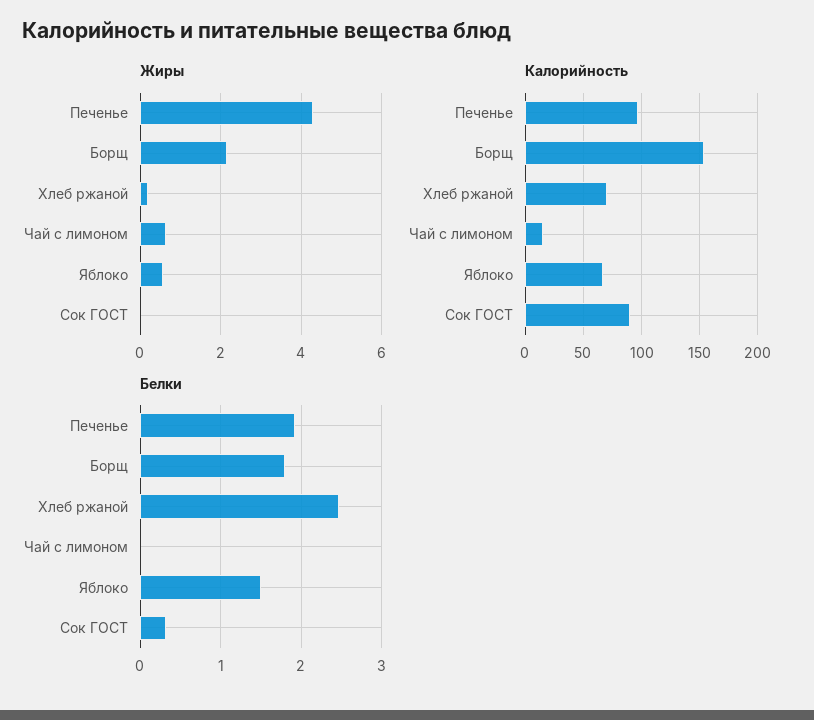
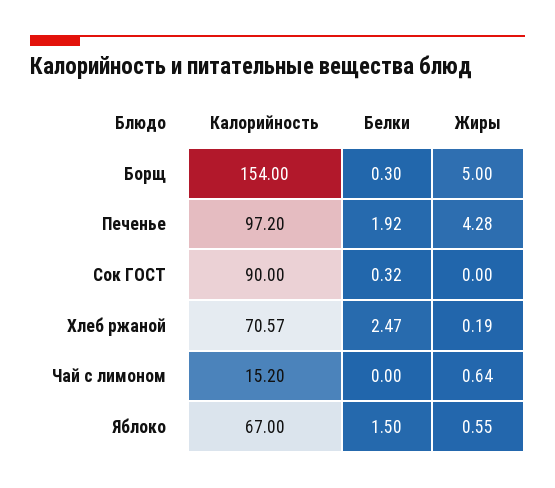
Жиры, Борщ: 2.2 -> 5
Белки, Борщ: 1.8 -> 0.3

